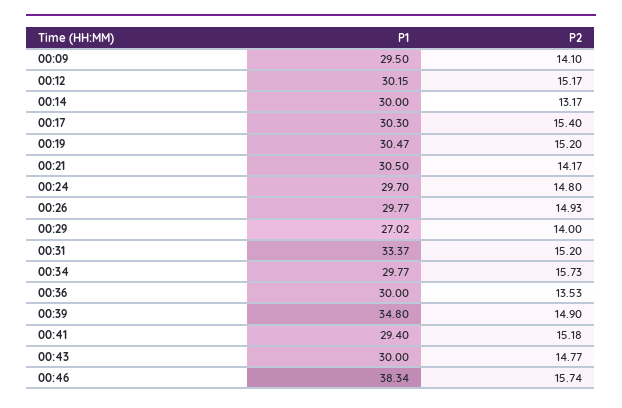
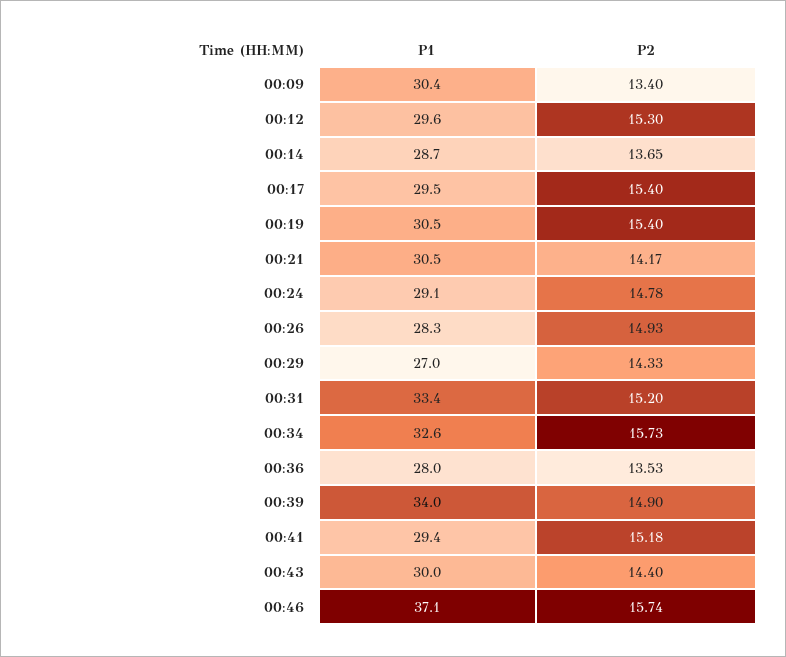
P1, 00:09: 29.5 -> 30.4
P2, 00:09: 14.1 -> 13.4
P1, 00:12: 30.15 -> 29.6
P2, 00:12: 15.17 -> 15.3
P1, 00:14: 30 -> 28.7
P2, 00:14: 13.17 -> 13.65
P1, 00:17: 30.3 -> 29.5
P2, 00:19: 15.2 -> 15.4
P1, 00:24: 29.7 -> 29.1
P2, 00:24: 14.8 -> 14.78
P1, 00:26: 29.77 -> 28.3
P2, 00:29: 14 -> 14.33
P1, 00:34: 29.77 -> 32.6
P1, 00:36: 30 -> 28
P1, 00:39: 34.8 -> 34
P2, 00:43: 14.77 -> 14.4
P1, 00:46: 38.34 -> 37.1

